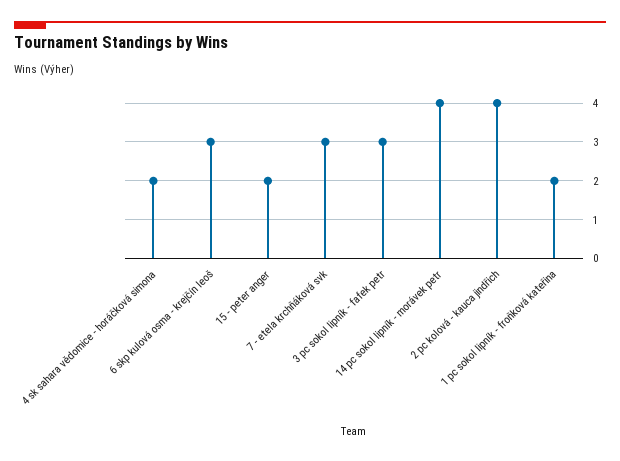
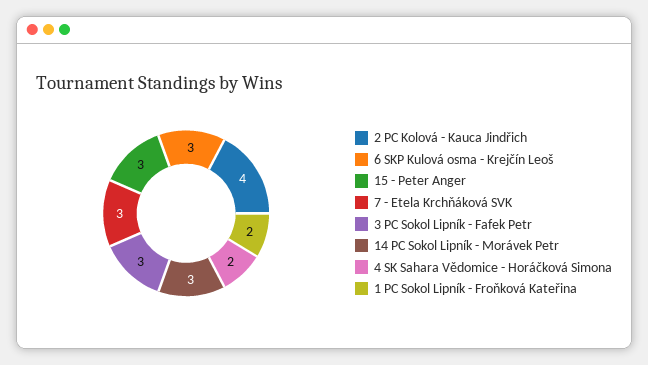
15 - peter anger: 2 -> 3
14 pc sokol lipník - morávek petr: 4 -> 3

